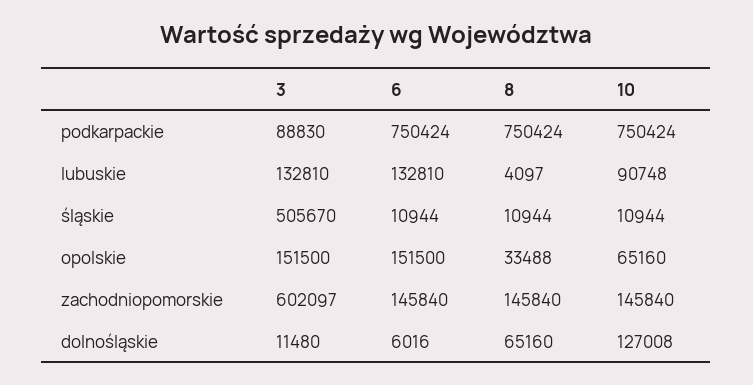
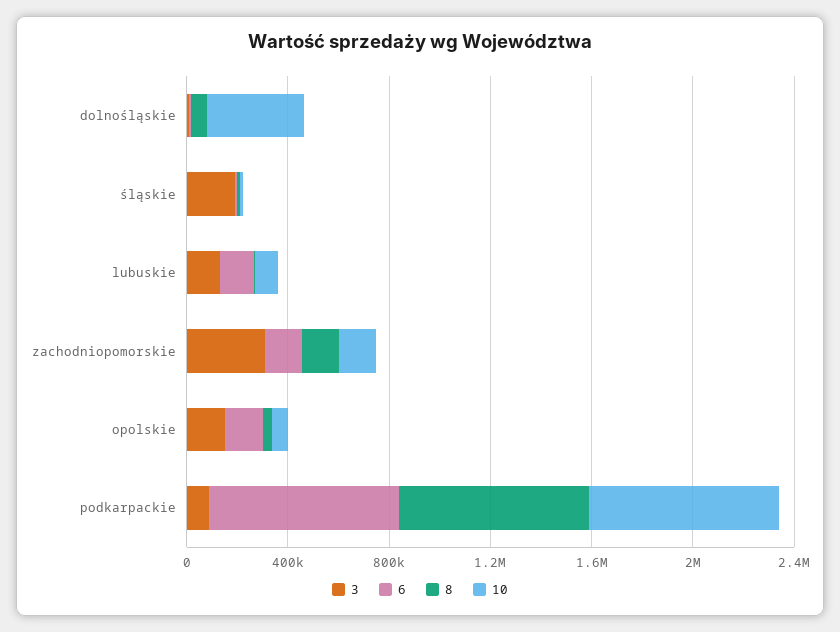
3, śląskie: 505670 -> 200000
3, zachodniopomorskie: 602097 -> 300000
10, dolnośląskie: 127008 -> 400000

